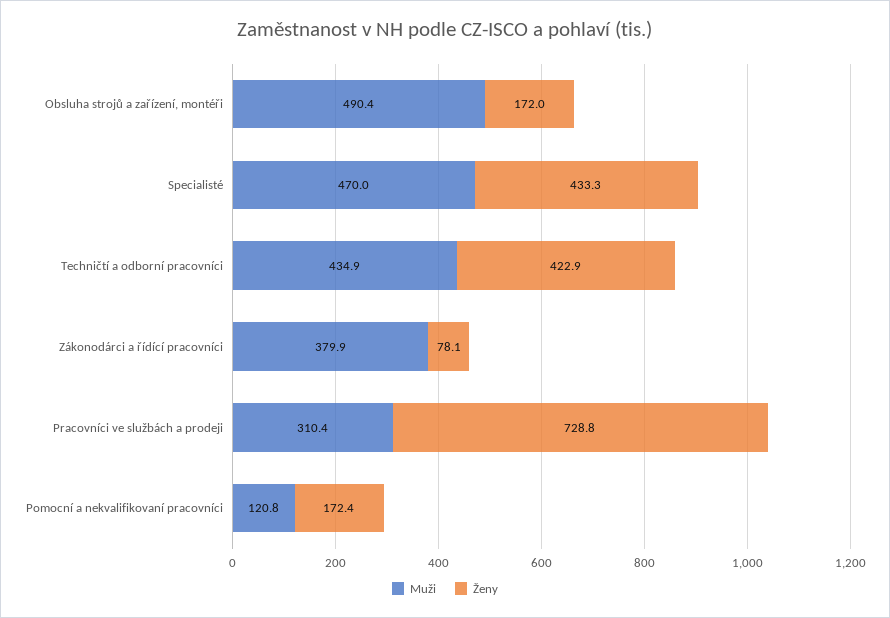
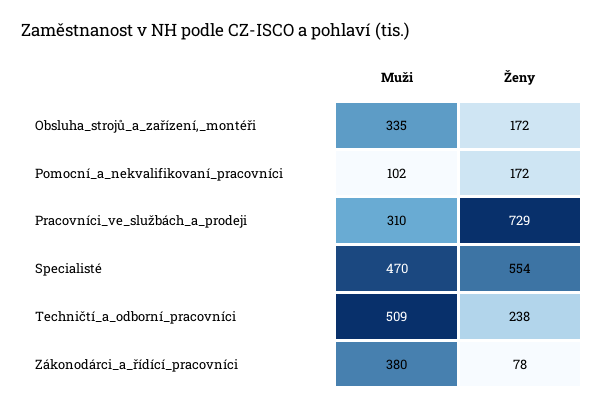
Muži, Obsluha strojů a zařízení, montéři: 490.4 -> 335
Ženy, Specialisté: 433.3 -> 554
Muži, Techničtí a odborní pracovníci: 434.9 -> 509
Ženy, Techničtí a odborní pracovníci: 422.9 -> 238
Muži, Pomocní a nekvalifikovaní pracovníci: 120.8 -> 102

